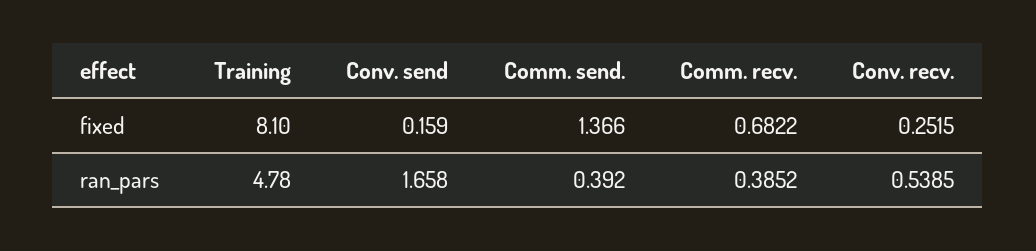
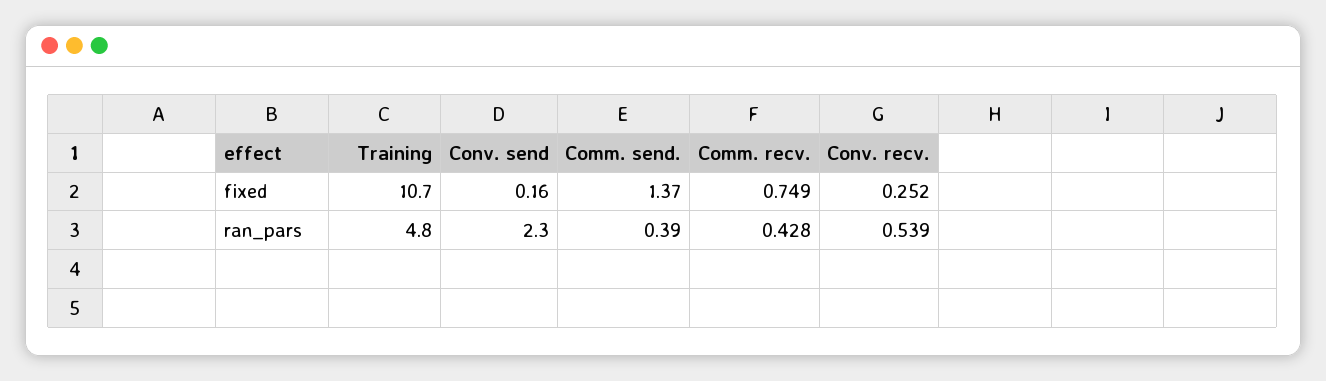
Training, fixed: 8.1 -> 10.7
Comm. recv., fixed: 0.6822 -> 0.749
Conv. send, ran_pars: 1.658 -> 2.3
Comm. recv., ran_pars: 0.3852 -> 0.428

